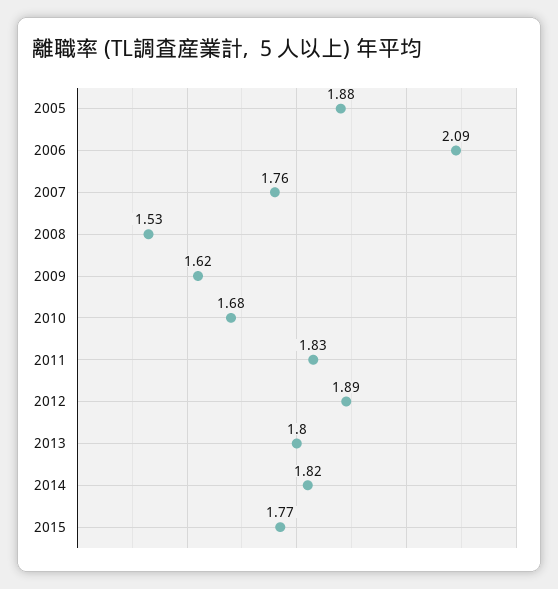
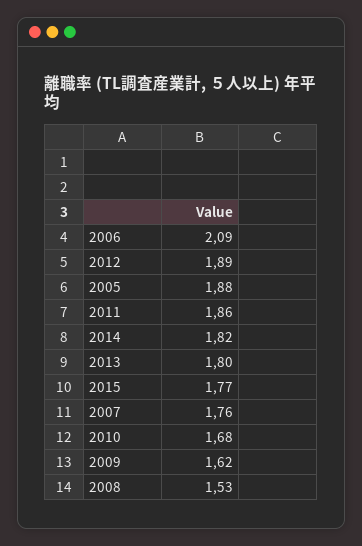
2011: 1.83 -> 1.86

